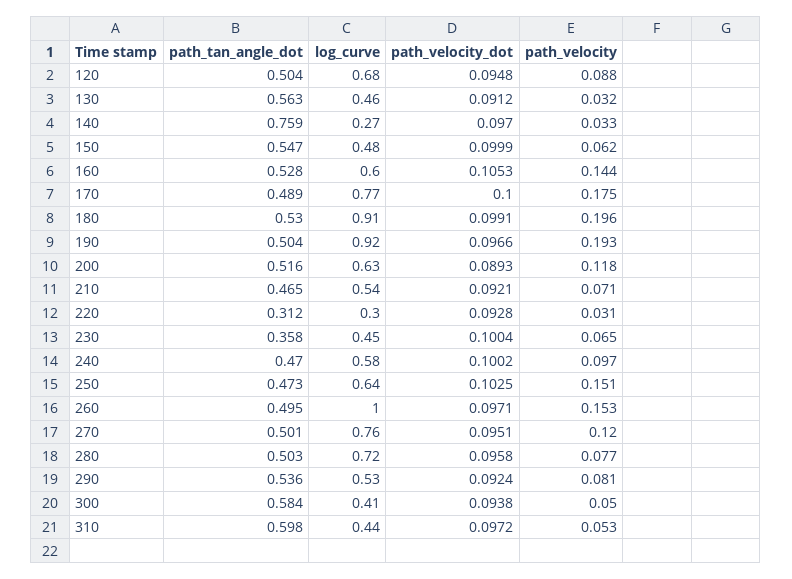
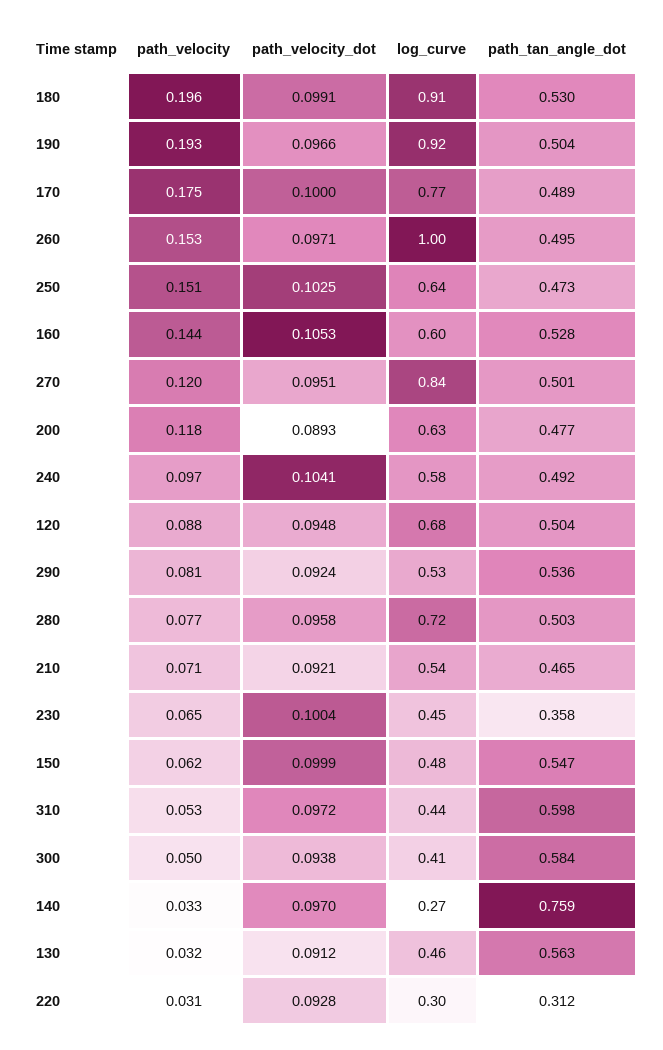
path_tan_angle_dot, 200: 0.516 -> 0.477
path_tan_angle_dot, 240: 0.47 -> 0.492
path_velocity_dot, 240: 0.1002 -> 0.1041
log_curve, 270: 0.76 -> 0.84

